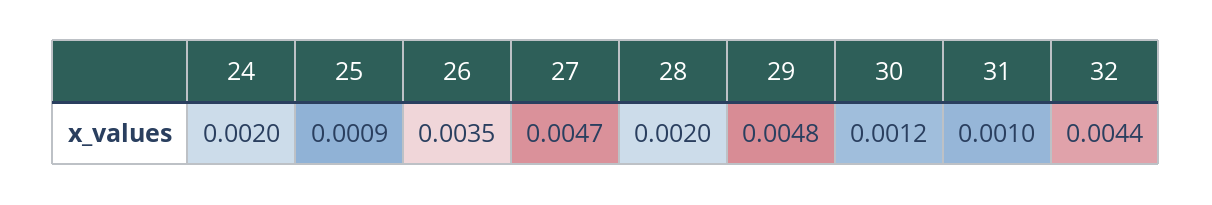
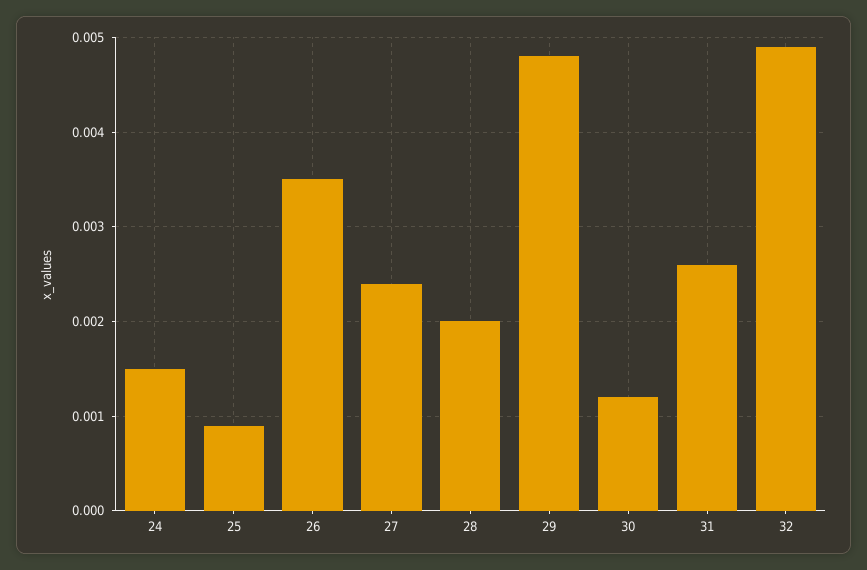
24: 0.002 -> 0.0015
27: 0.0047 -> 0.0024
31: 0.001 -> 0.0026
32: 0.0044 -> 0.0049

